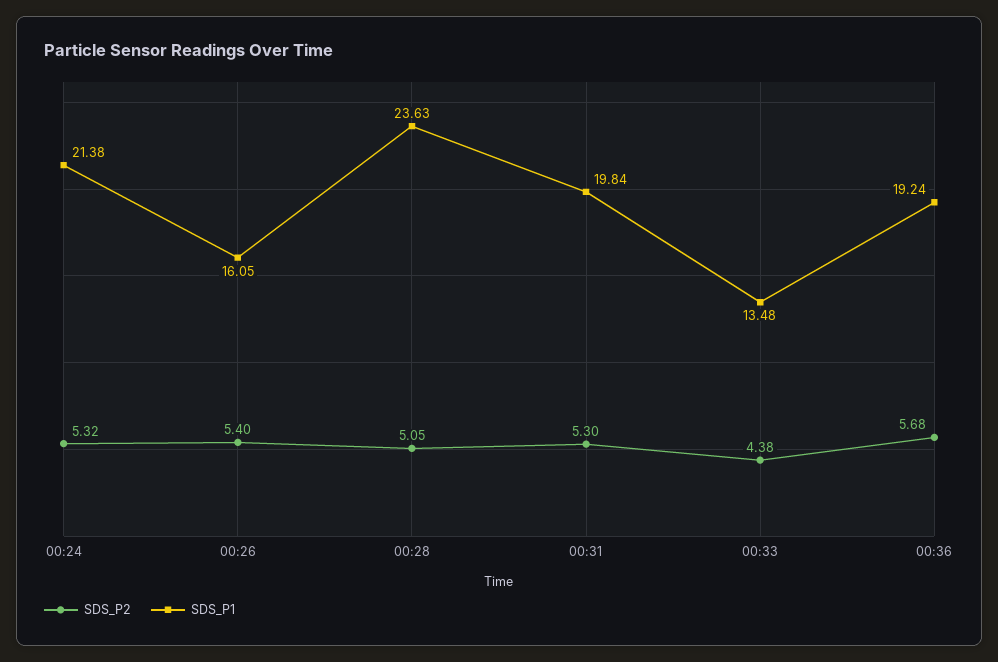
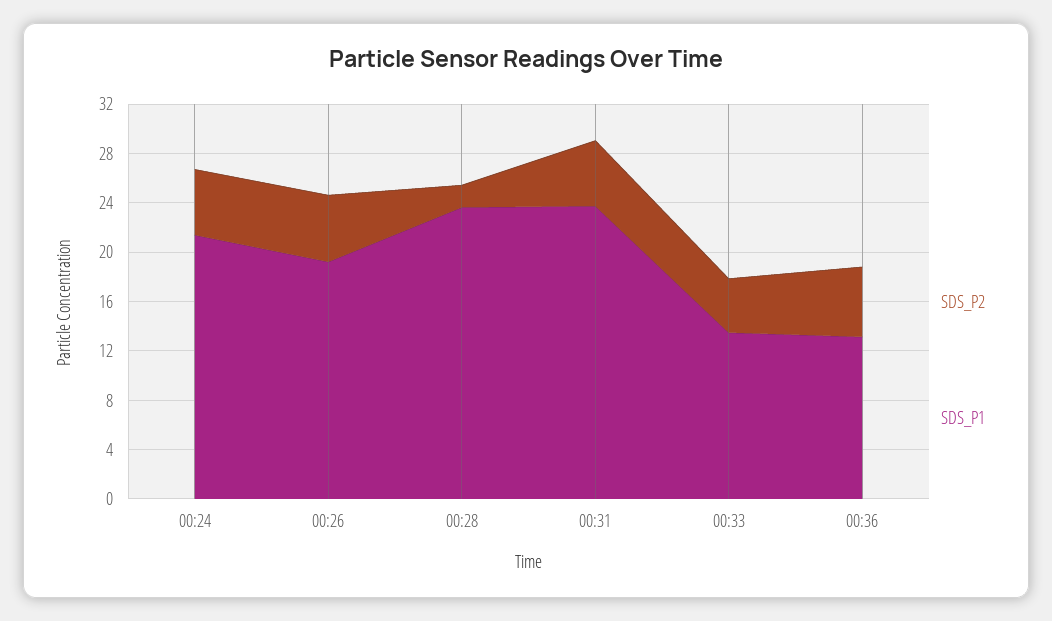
SDS_P1, 00:26: 16.05 -> 19
SDS_P2, 00:28: 5.05 -> 2
SDS_P1, 00:31: 19.84 -> 24
SDS_P1, 00:36: 19.24 -> 13

